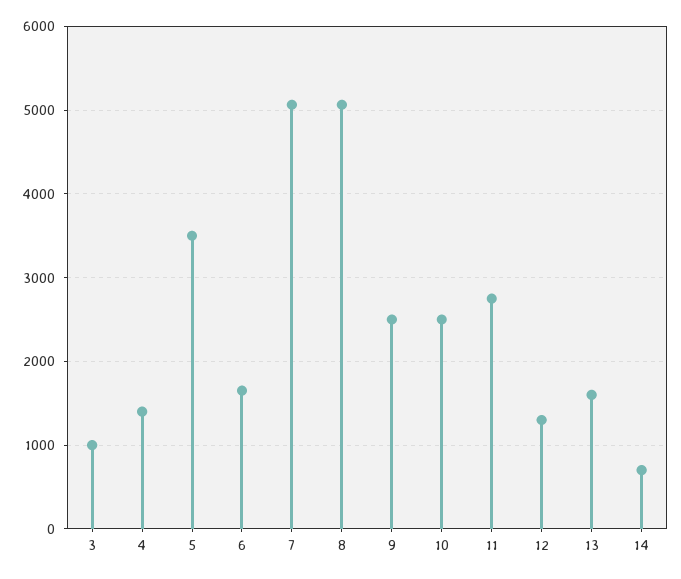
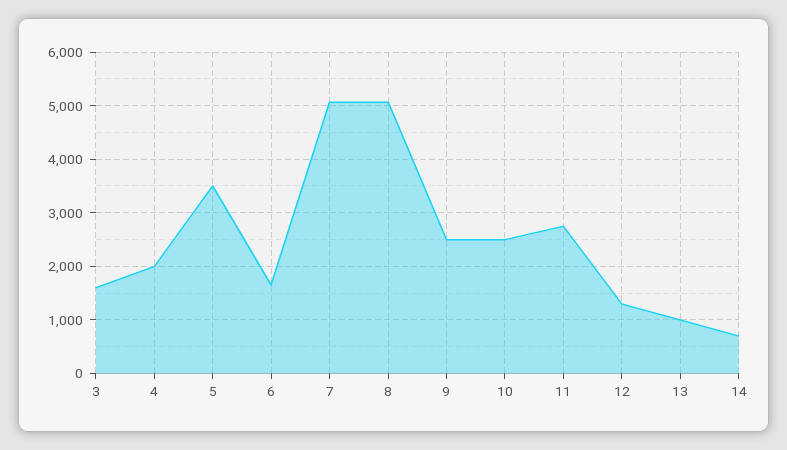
3: 1000 -> 1600
4: 1400 -> 2000
13: 1600 -> 1000

